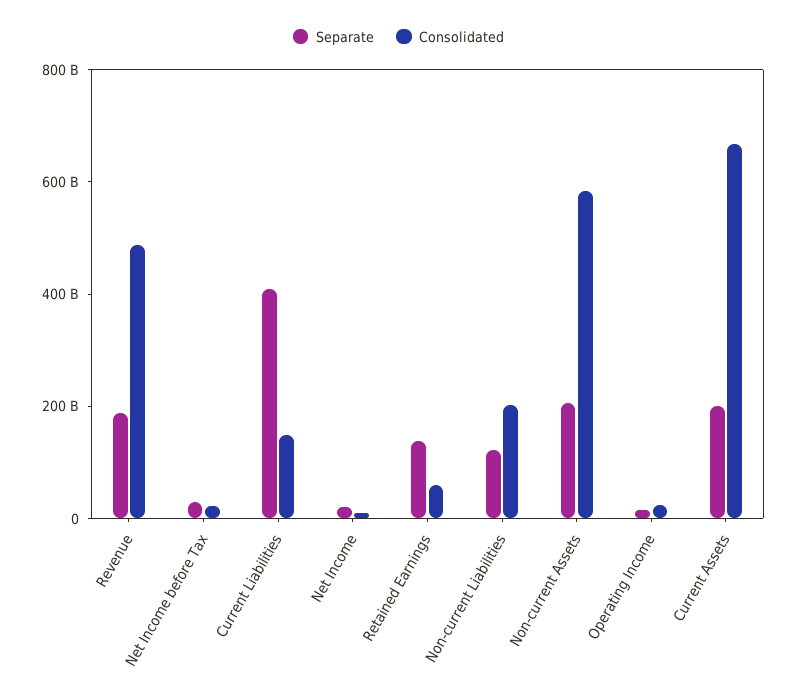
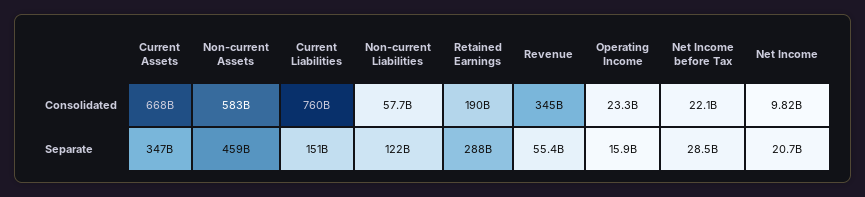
Separate, Revenue: 200000000000 -> 55400000000
Consolidated, Revenue: 500000000000 -> 345000000000
Separate, Current Liabilities: 400000000000 -> 151000000000
Consolidated, Current Liabilities: 150000000000 -> 760000000000
Separate, Retained Earnings: 150000000000 -> 288000000000
Consolidated, Retained Earnings: 50000000000 -> 190000000000
Consolidated, Non-current Liabilities: 200000000000 -> 57700000000
Separate, Non-current Assets: 200000000000 -> 459000000000
Separate, Current Assets: 200000000000 -> 347000000000

